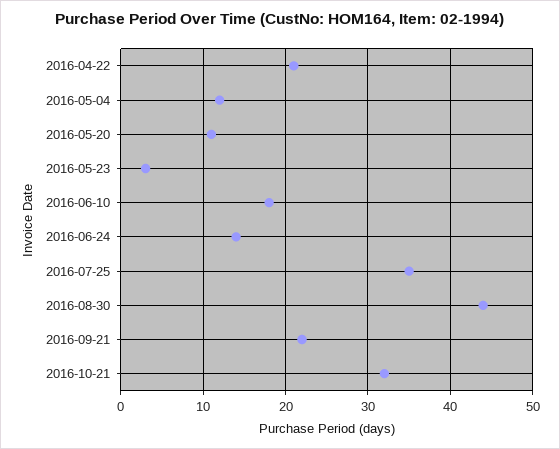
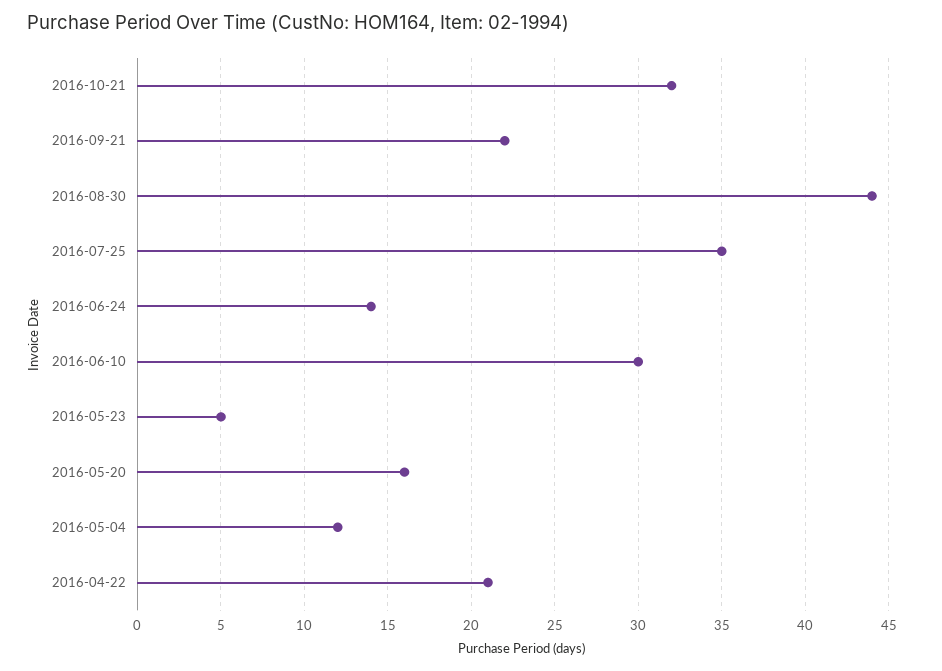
2016-05-20: 11 -> 16
2016-05-23: 3 -> 5
2016-06-10: 18 -> 30

